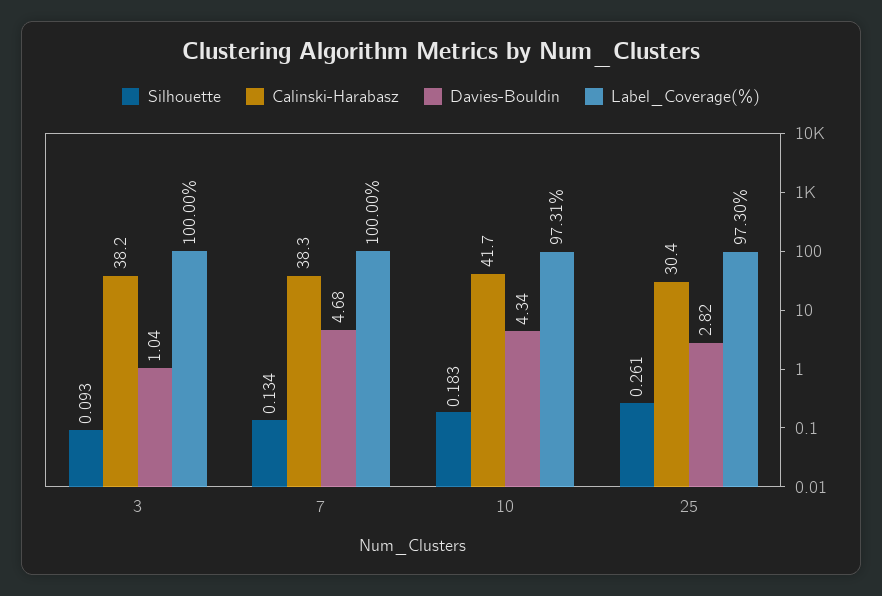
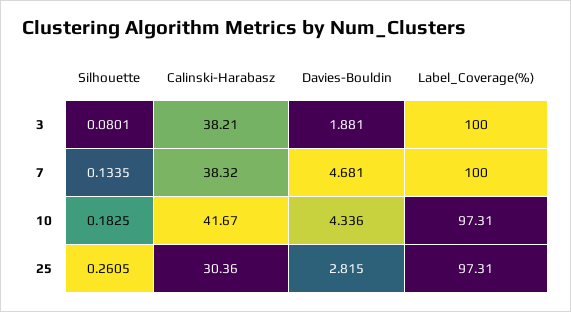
Silhouette, 3: 0.093 -> 0.0801
Davies-Bouldin, 3: 1.04 -> 1.881
Label_Coverage(%), 25: 97.3 -> 97.31

